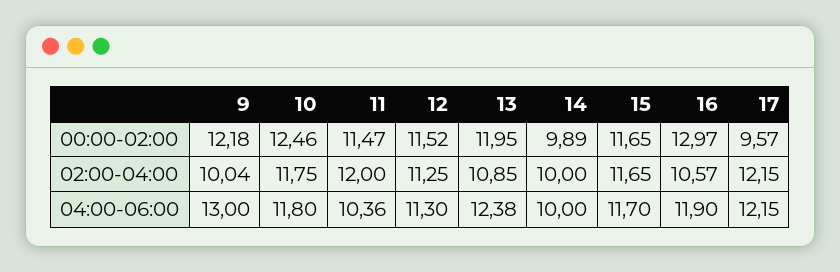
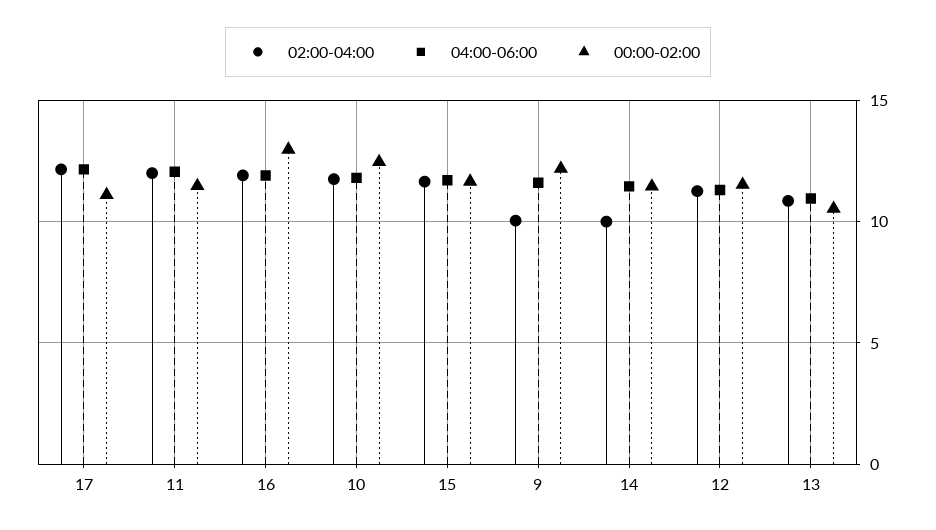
00:00-02:00, 13: 11.95 -> 10.5
00:00-02:00, 14: 9.89 -> 11.5
00:00-02:00, 17: 9.57 -> 11
02:00-04:00, 16: 10.57 -> 12
04:00-06:00, 9: 13 -> 11.5
04:00-06:00, 11: 10.36 -> 12
04:00-06:00, 13: 12.38 -> 11
04:00-06:00, 14: 10 -> 11.5

